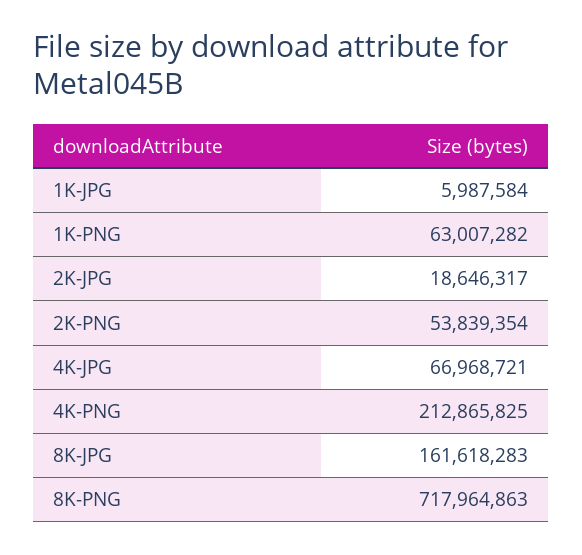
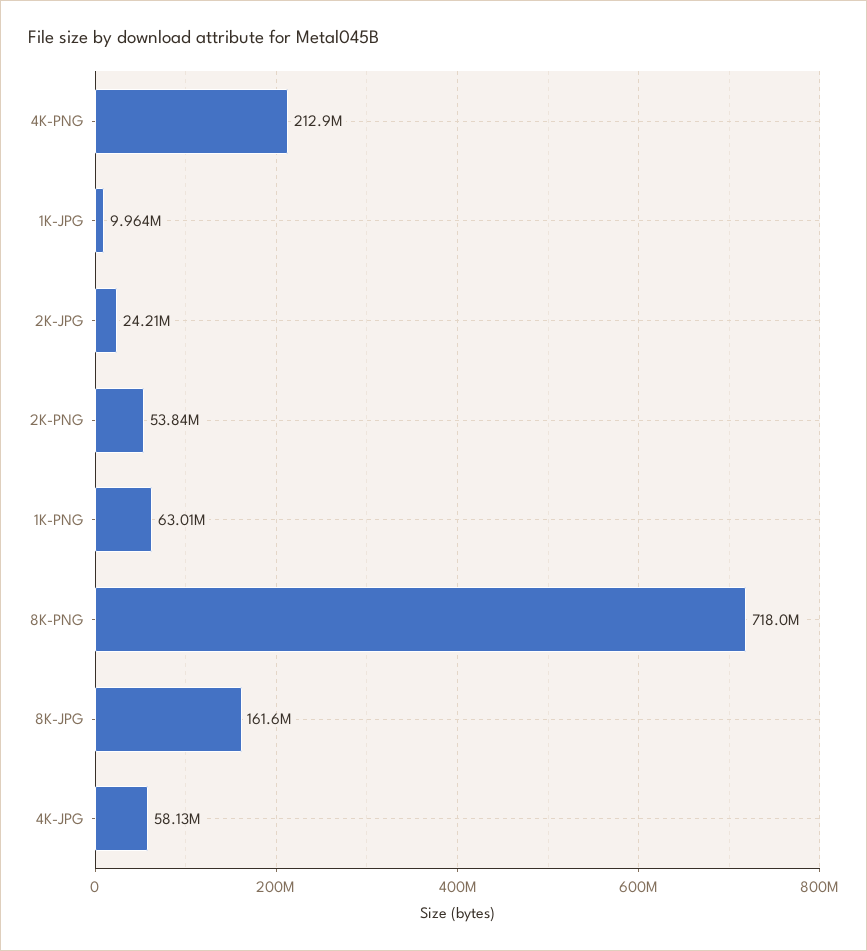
1K-JPG: 5987584 -> 9964000
2K-JPG: 18646317 -> 24210000
4K-JPG: 66968721 -> 58130000

